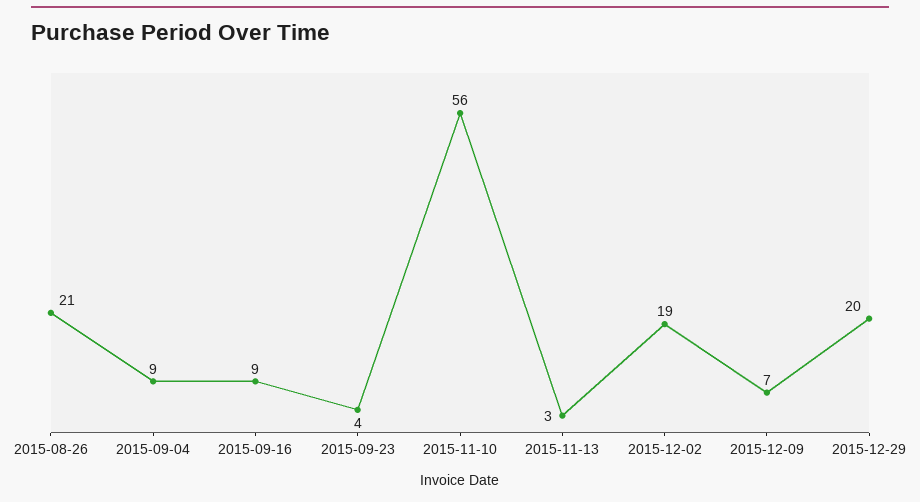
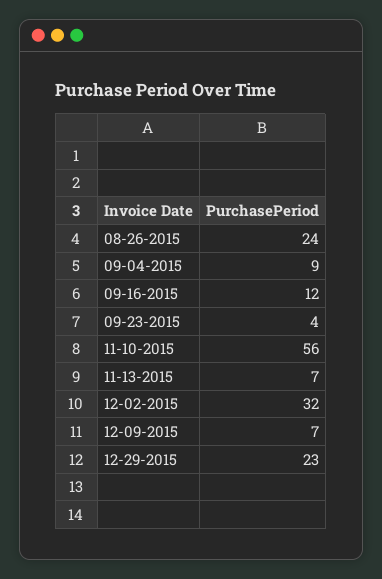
2015-08-26: 21 -> 24
2015-09-16: 9 -> 12
2015-11-13: 3 -> 7
2015-12-02: 19 -> 32
2015-12-29: 20 -> 23

